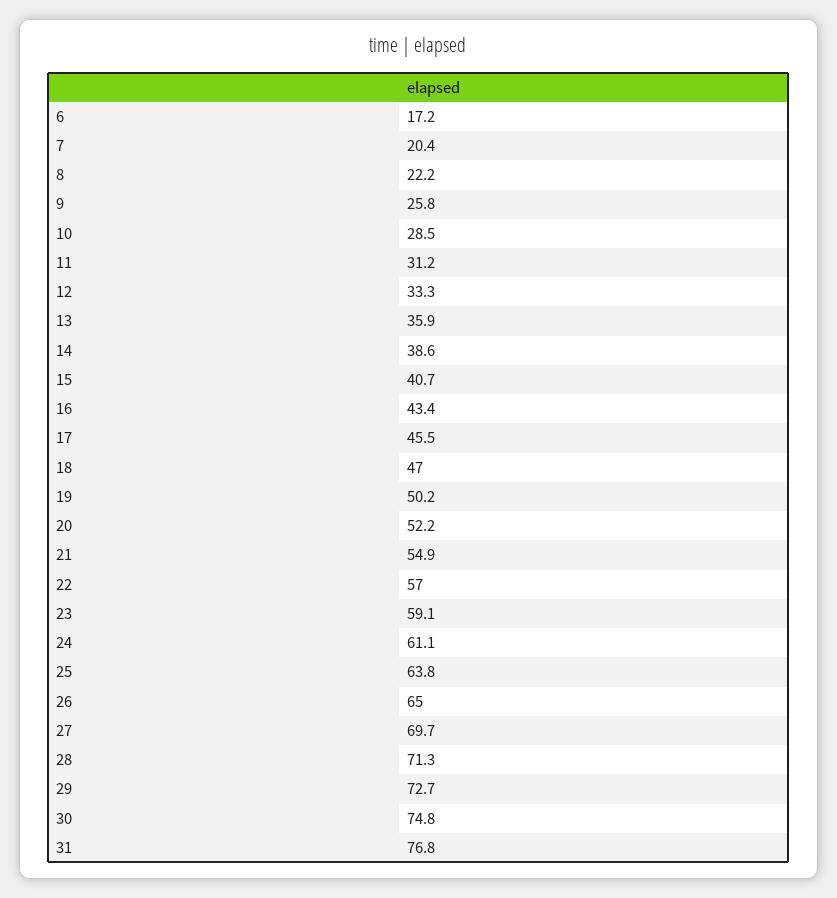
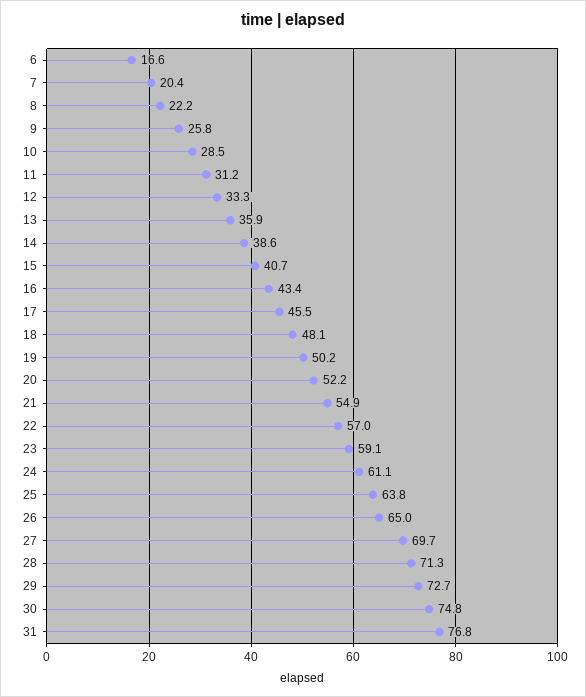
6: 17.2 -> 16.6
18: 47 -> 48.1

